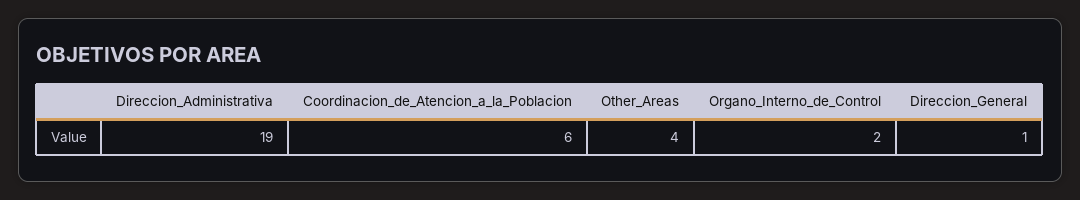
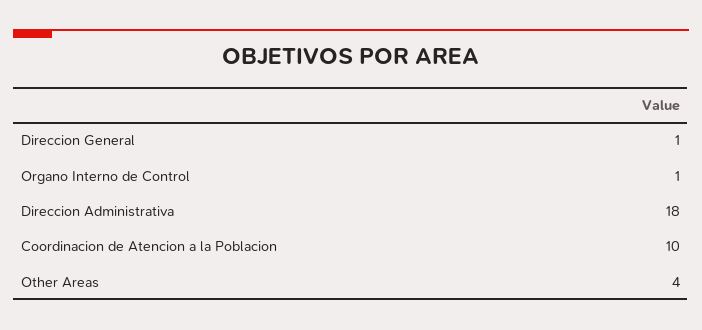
Direccion_Administrativa: 19 -> 18
Coordinacion_de_Atencion_a_la_Poblacion: 6 -> 10
Organo_Interno_de_Control: 2 -> 1

